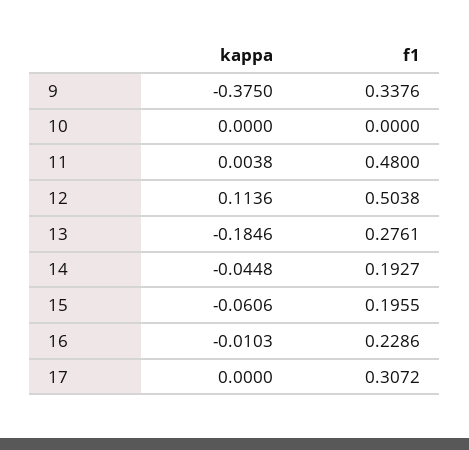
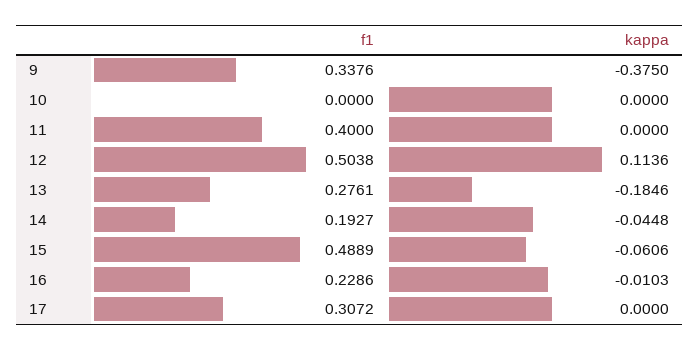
kappa, 11: 0.0038 -> 0
f1, 11: 0.48 -> 0.4
f1, 15: 0.1955 -> 0.4889

